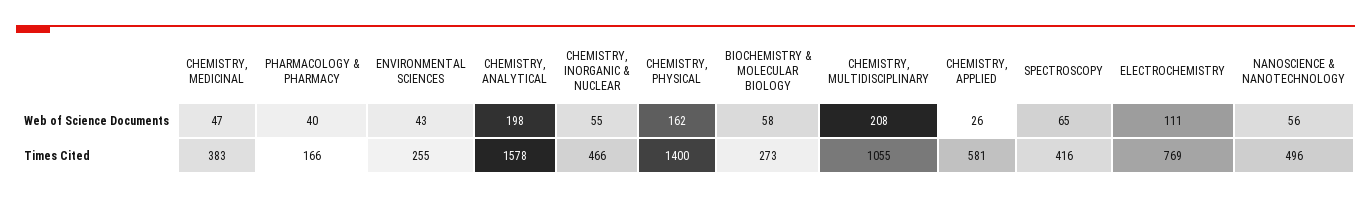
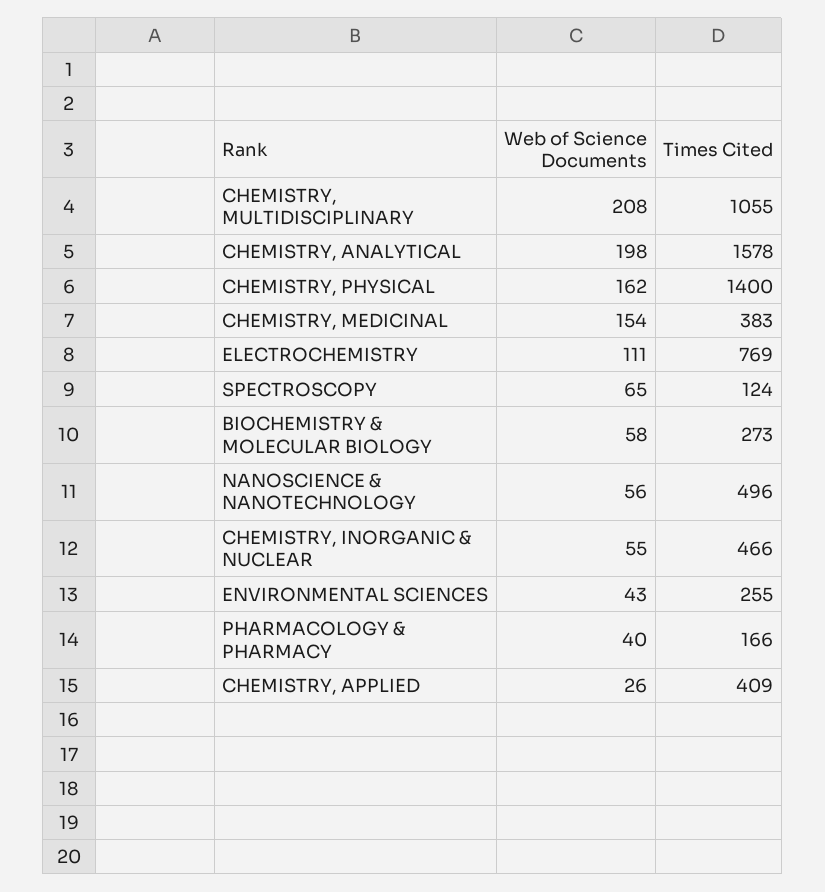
CHEMISTRY, MEDICINAL, Web of Science Documents: 47 -> 154
CHEMISTRY, APPLIED, Times Cited: 581 -> 409
SPECTROSCOPY, Times Cited: 416 -> 124

